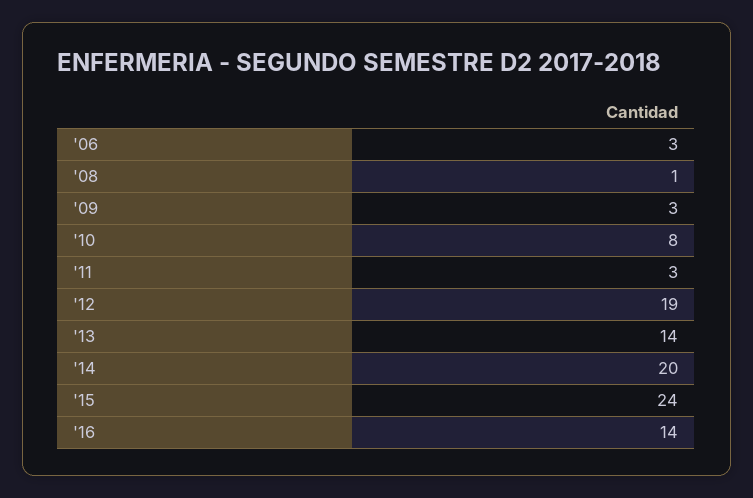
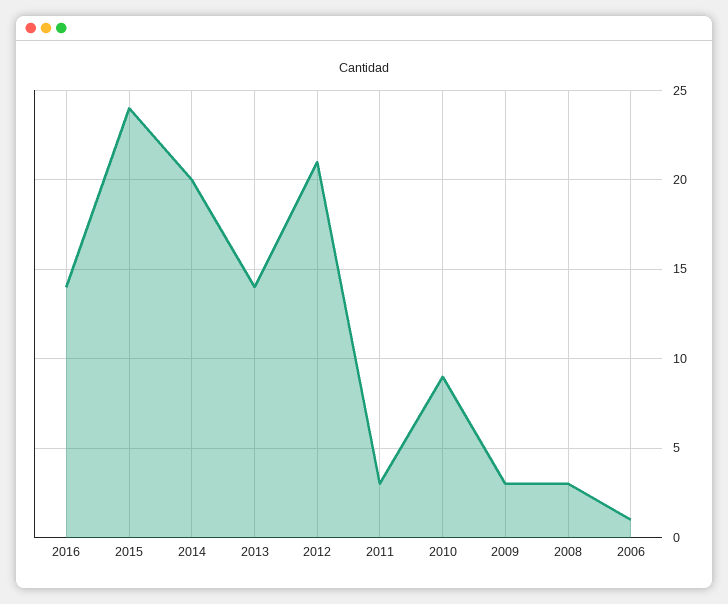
'06: 3 -> 1
'08: 1 -> 3
'10: 8 -> 9
'12: 19 -> 21

